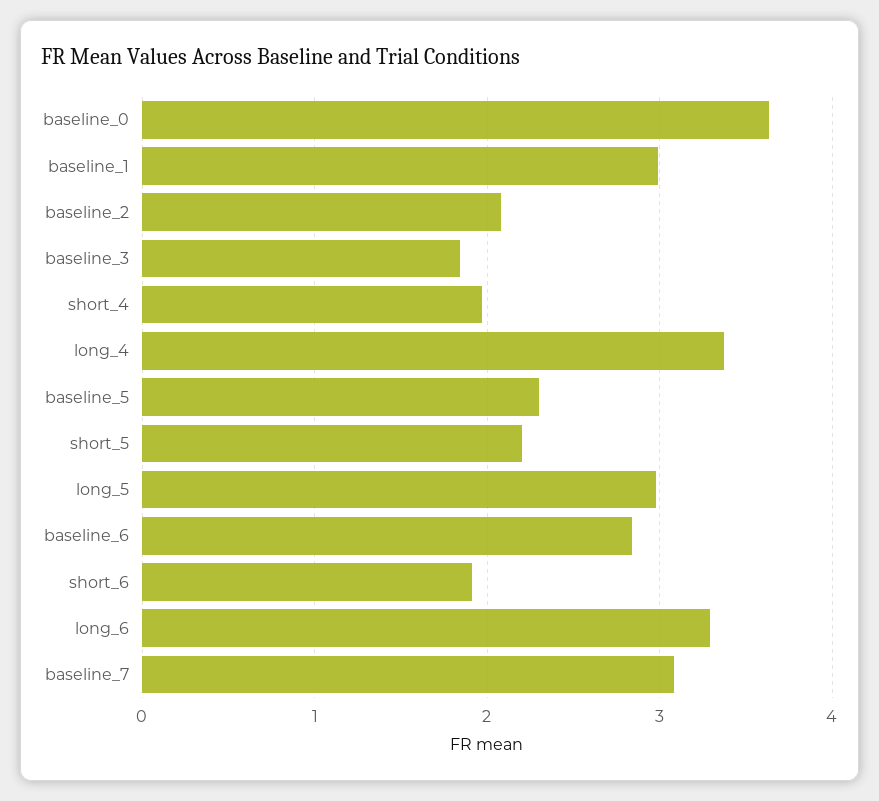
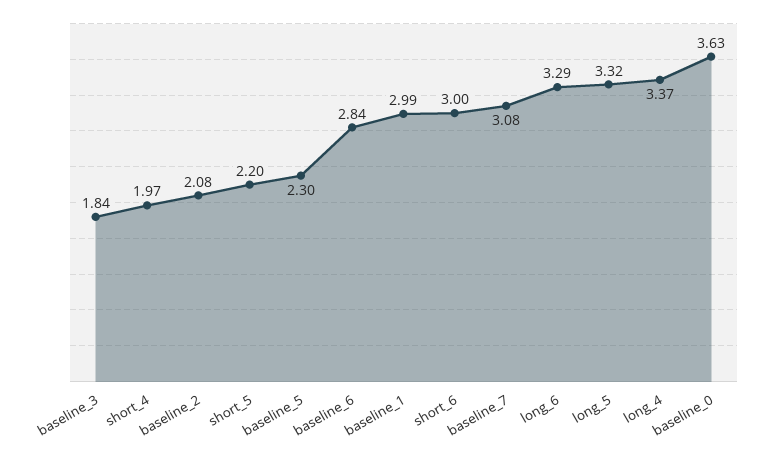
long_5: 3 -> 3.32
short_6: 1.9 -> 3

